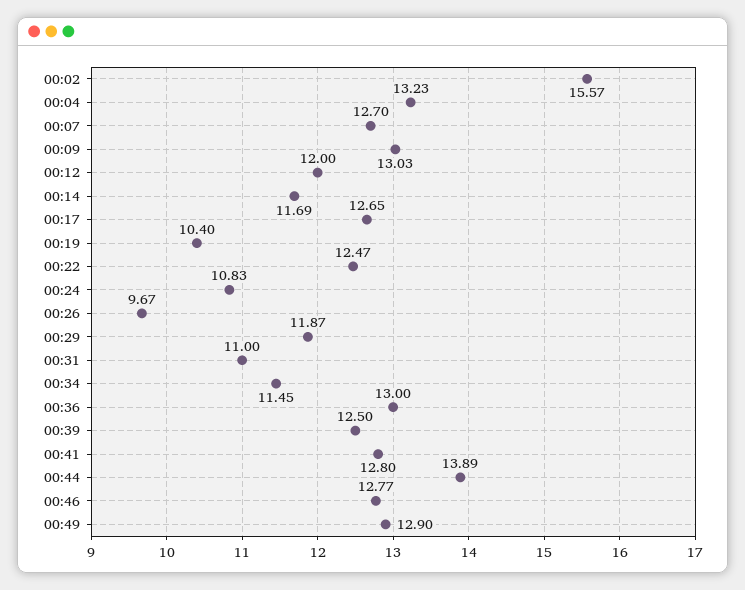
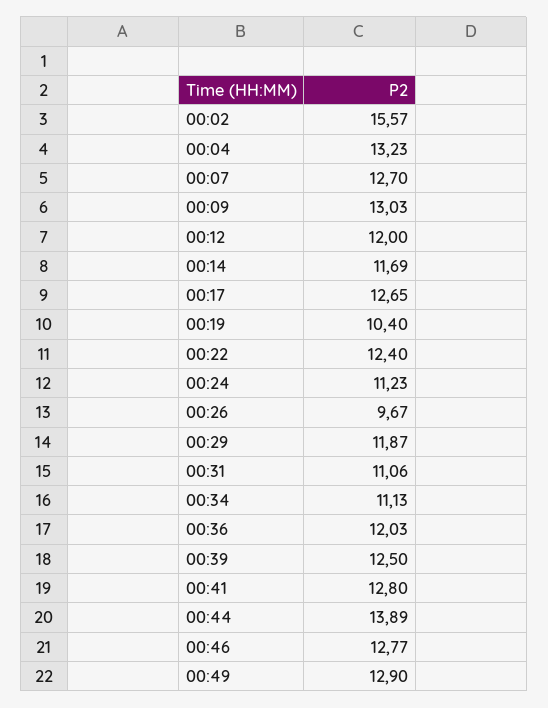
00:22: 12.47 -> 12.4
00:24: 10.83 -> 11.23
00:31: 11 -> 11.06
00:34: 11.45 -> 11.13
00:36: 13 -> 12.03

